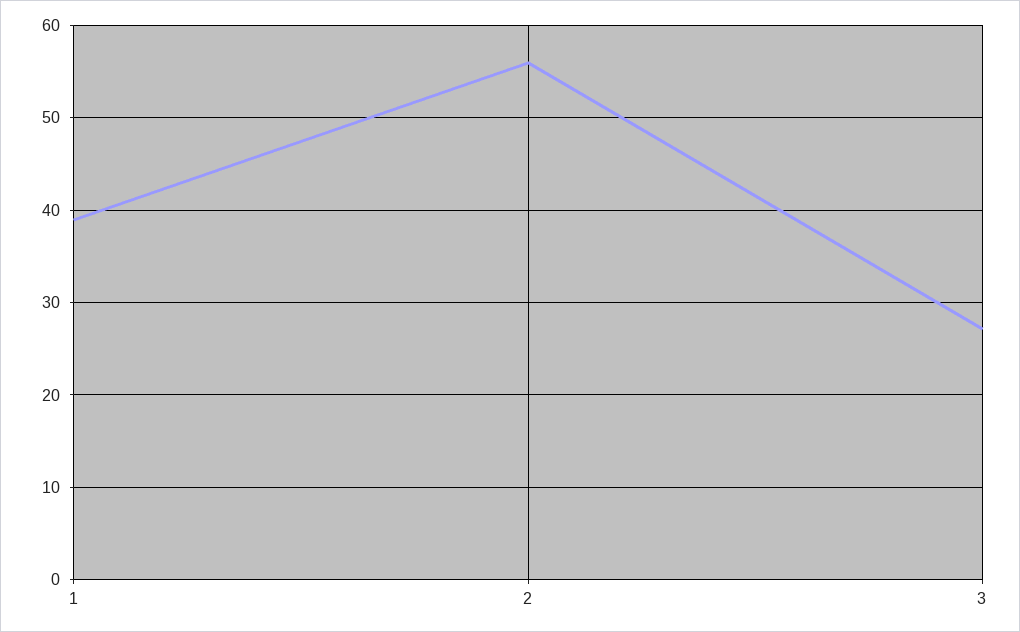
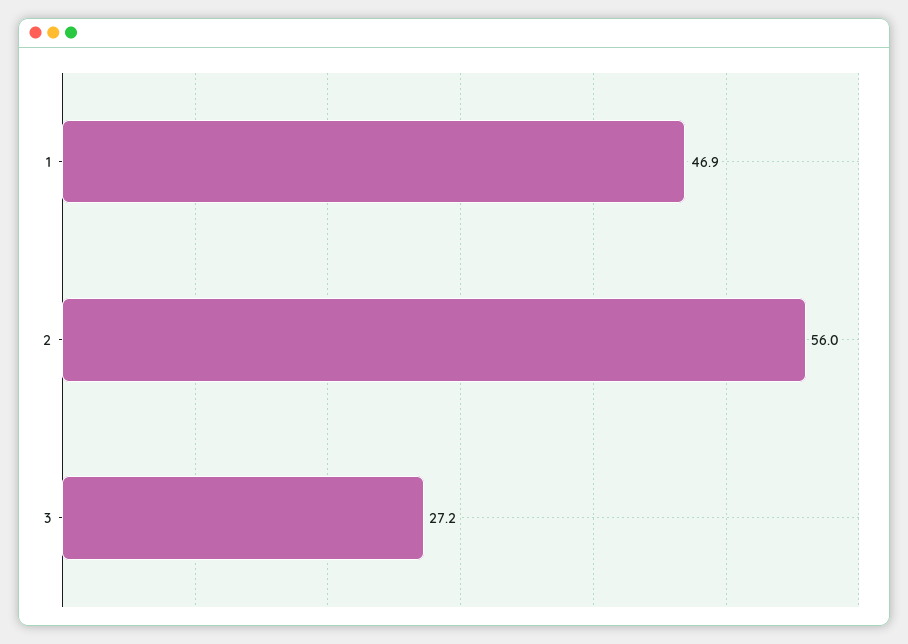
1: 39 -> 46.9

